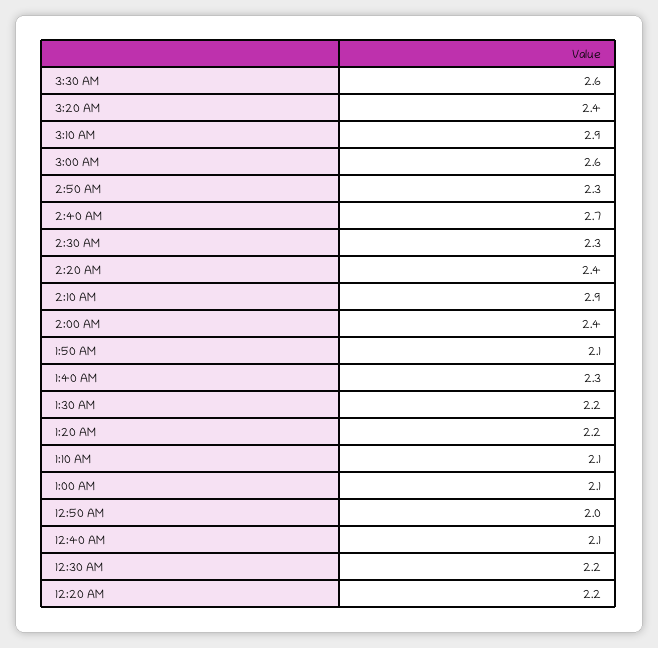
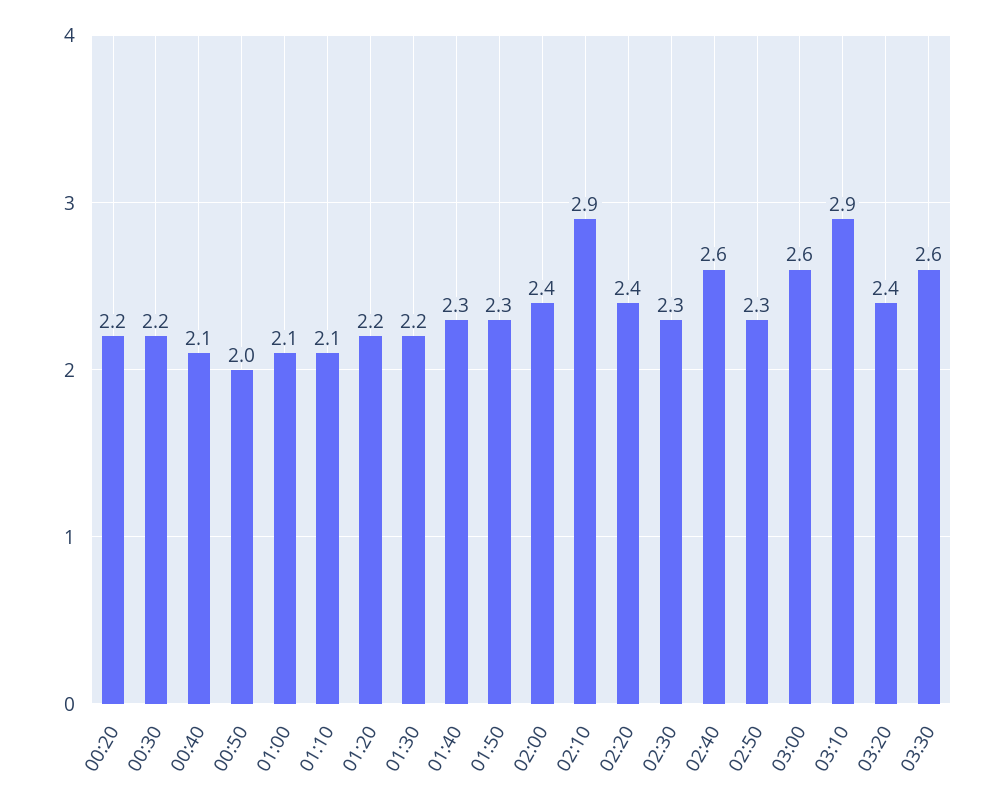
2:40 AM: 2.7 -> 2.6
1:50 AM: 2.1 -> 2.3

